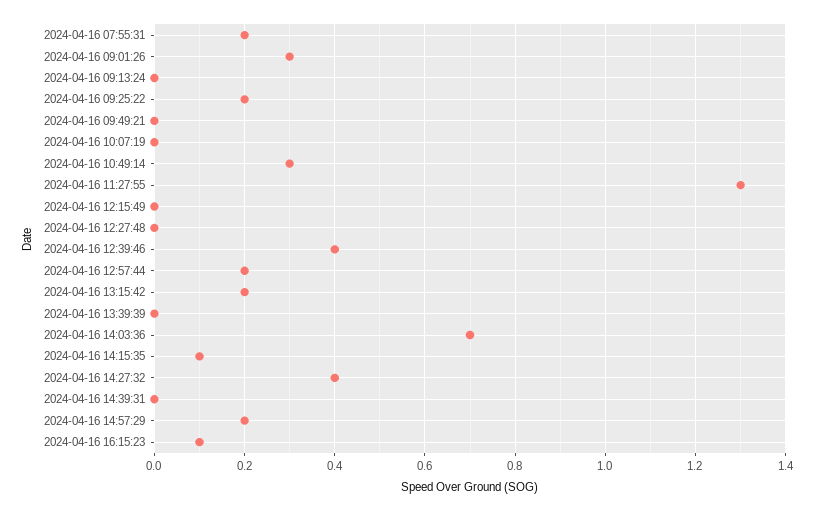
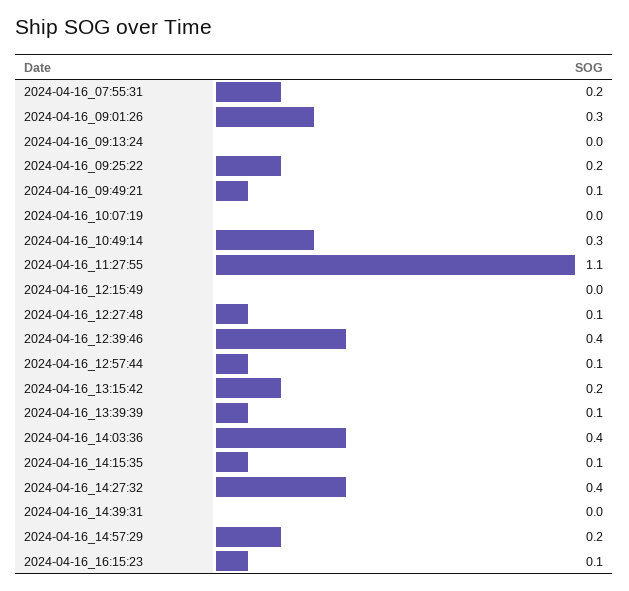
2024-04-16 09:49:21: 0 -> 0.1
2024-04-16 11:27:55: 1.3 -> 1.1
2024-04-16 12:27:48: 0 -> 0.1
2024-04-16 12:57:44: 0.2 -> 0.1
2024-04-16 13:39:39: 0 -> 0.1
2024-04-16 14:03:36: 0.7 -> 0.4

